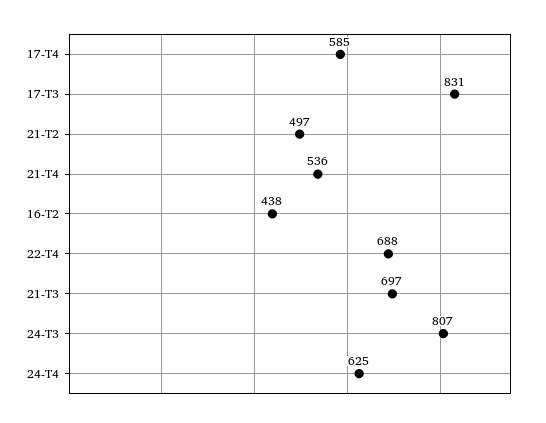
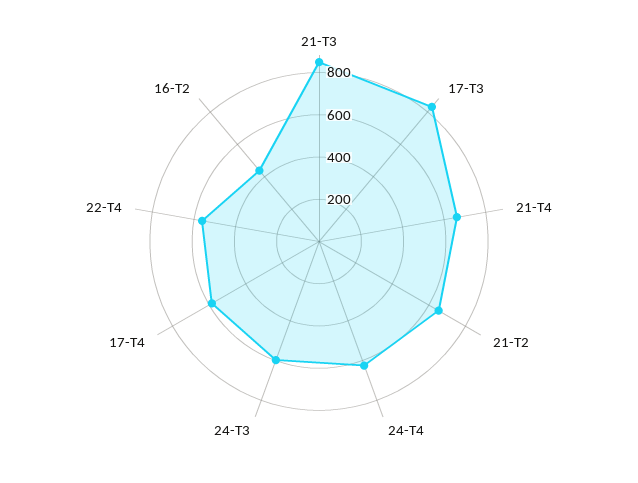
21-T2: 497 -> 650
21-T4: 536 -> 650
22-T4: 688 -> 550
21-T3: 697 -> 850
24-T3: 807 -> 600

